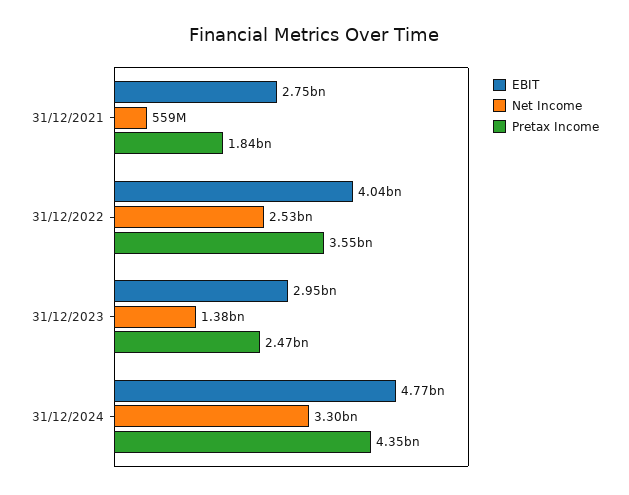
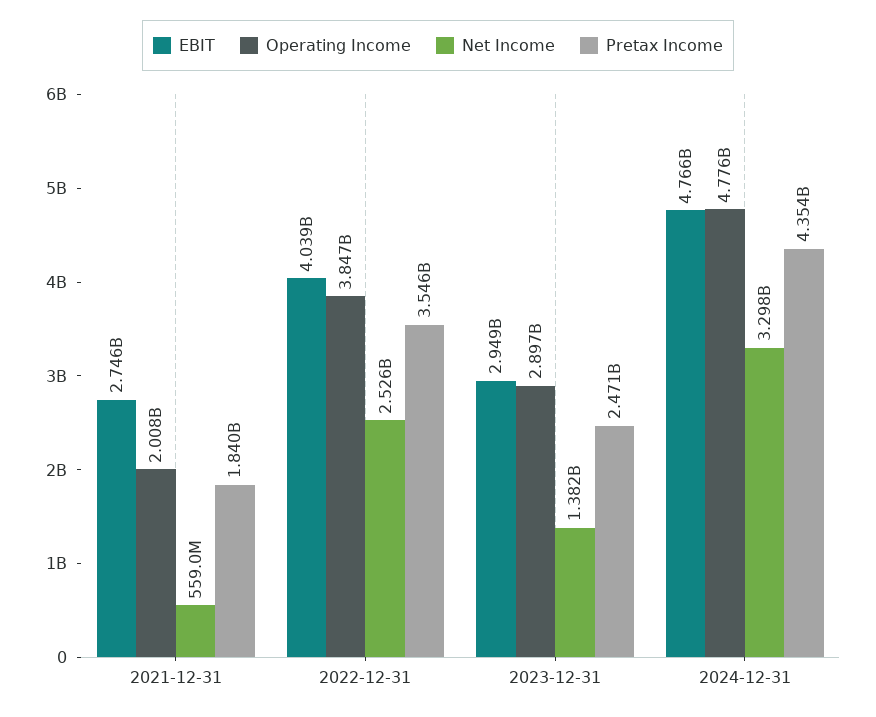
Operating Income, 31/12/2021: none -> 2008000000
Operating Income, 31/12/2022: none -> 3847000000
Operating Income, 31/12/2023: none -> 2897000000
Operating Income, 31/12/2024: none -> 4776000000

